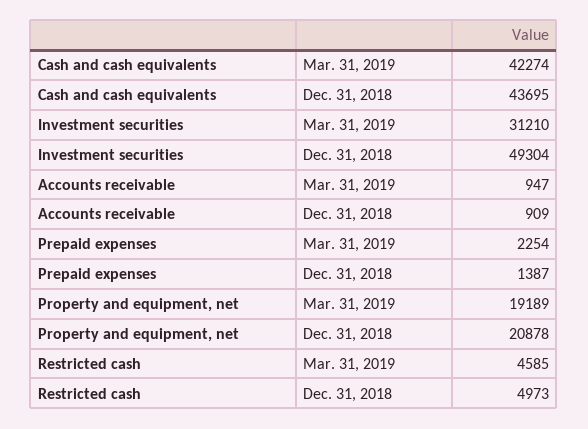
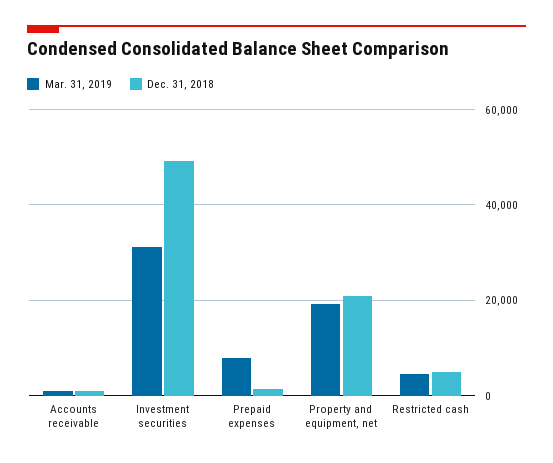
Mar. 31, 2019, Cash and cash equivalents: 42274 -> none
Dec. 31, 2018, Cash and cash equivalents: 43695 -> none
Mar. 31, 2019, Prepaid expenses: 2254 -> 8000

